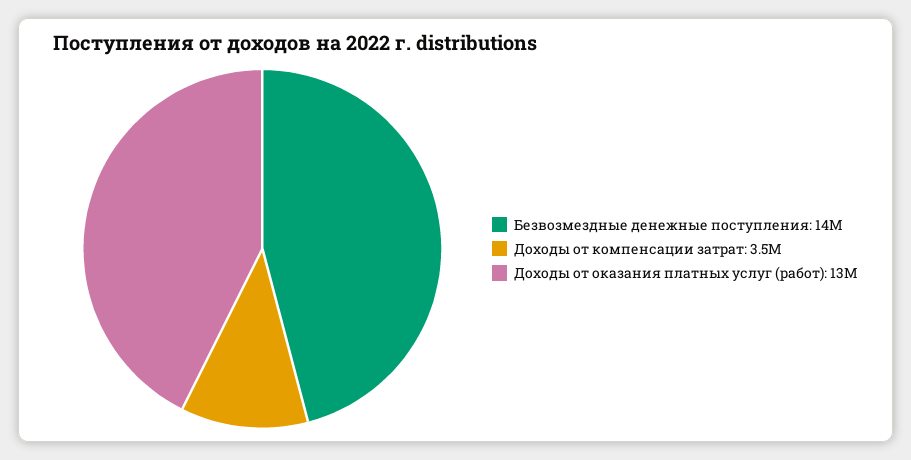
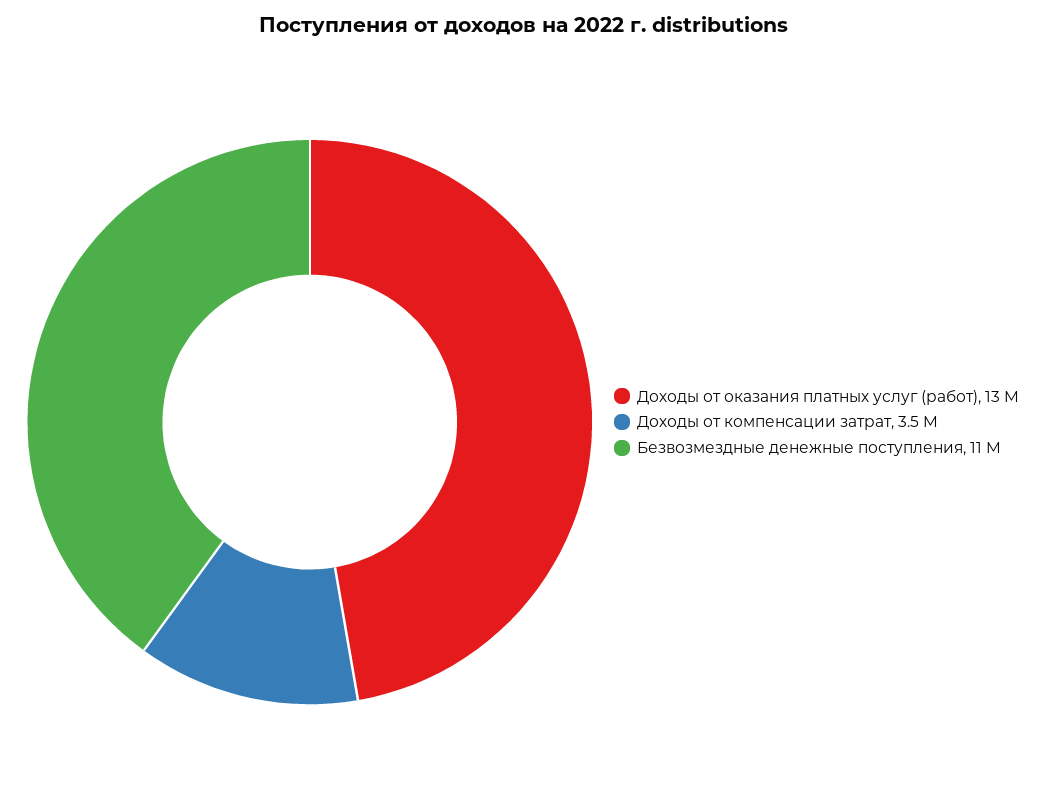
Безвозмездные денежные поступления: 14000000 -> 11000000

